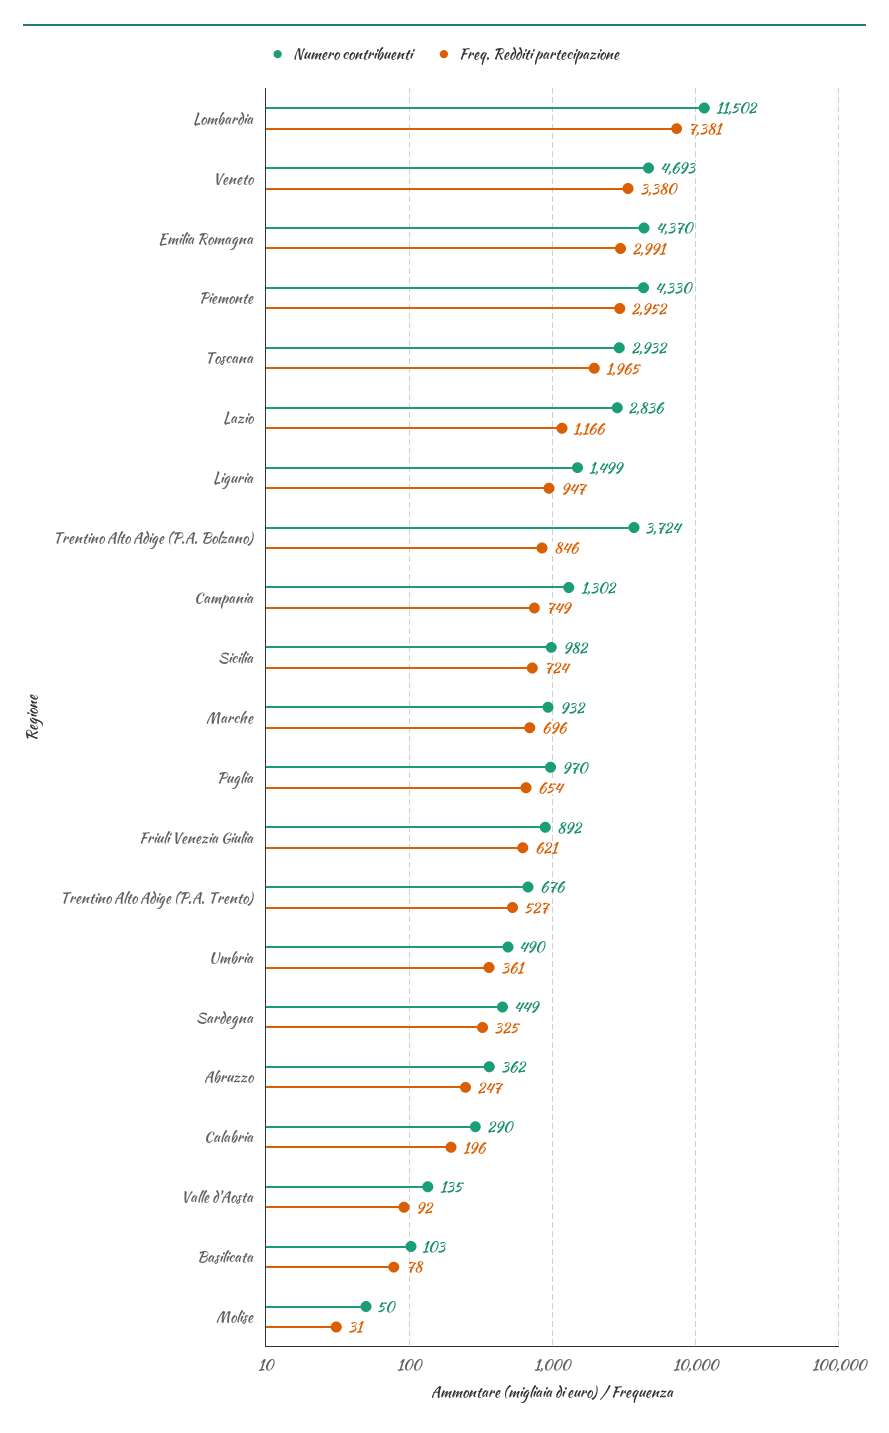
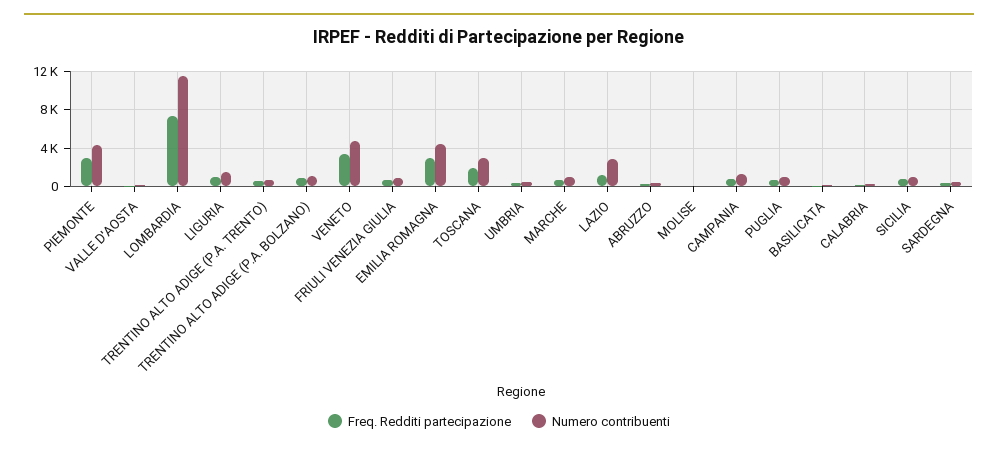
Numero contribuenti, Trentino Alto Adige (P.A. Bolzano): 3724 -> 1000

